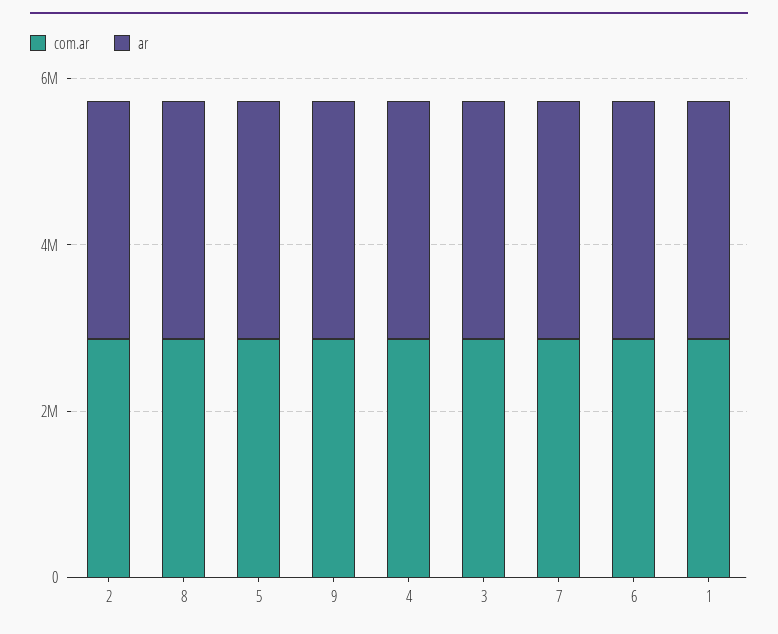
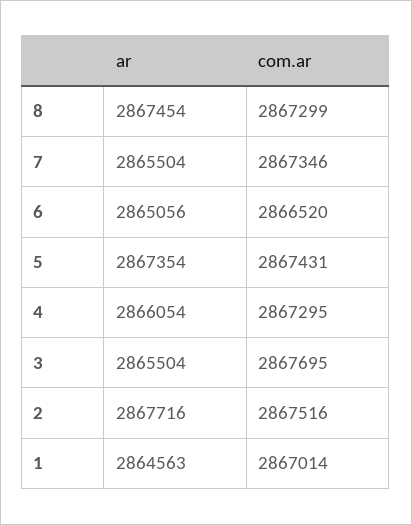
com.ar, 9: 3000000 -> none
ar, 9: 3000000 -> none

